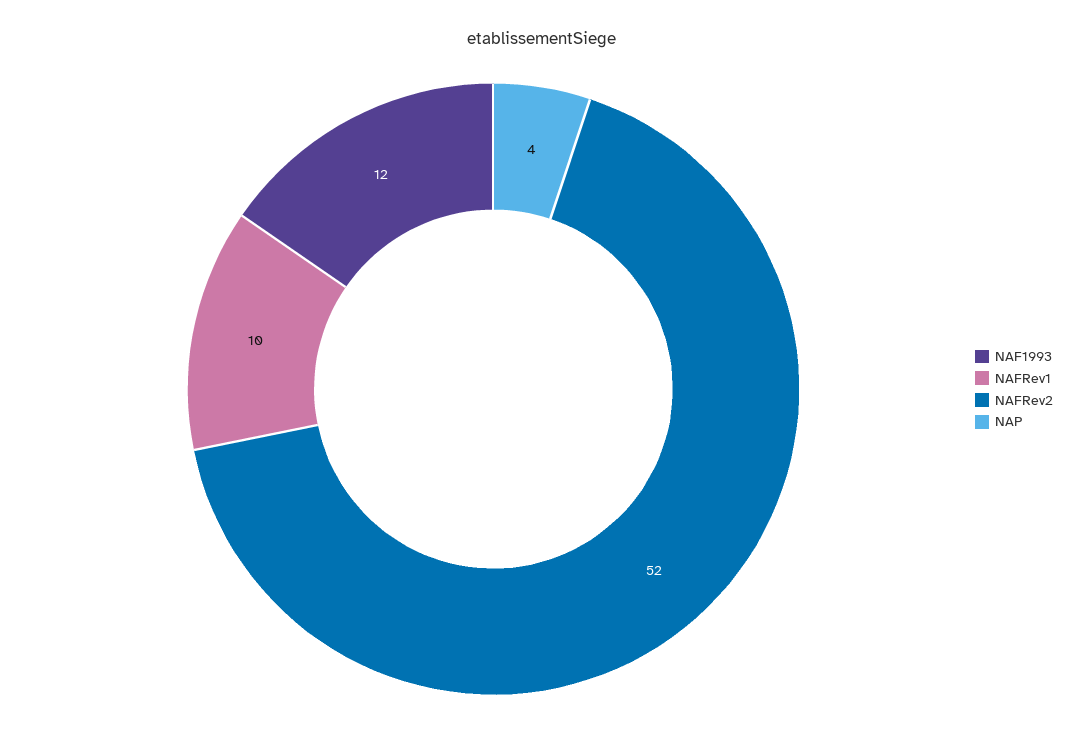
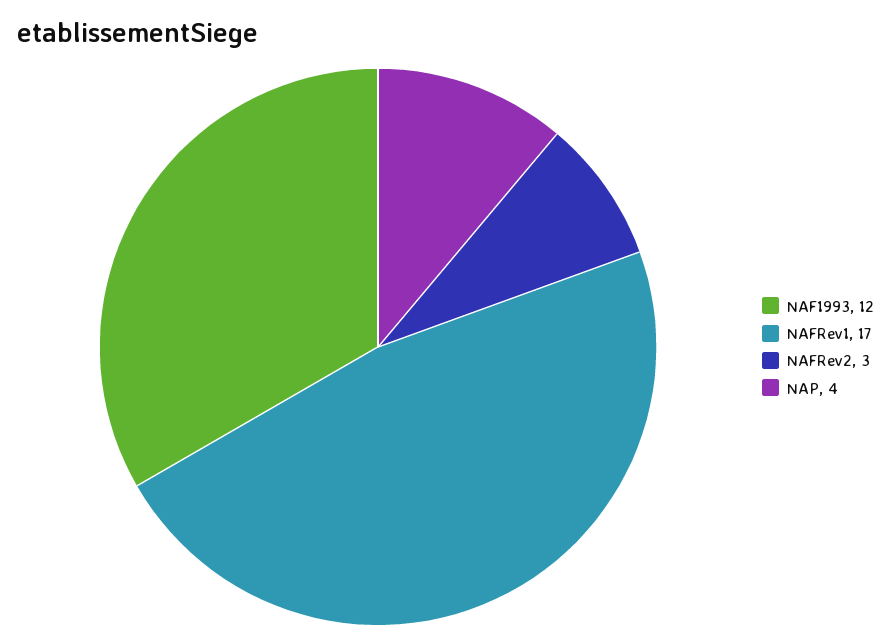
NAFRev1: 10 -> 17
NAFRev2: 52 -> 3

